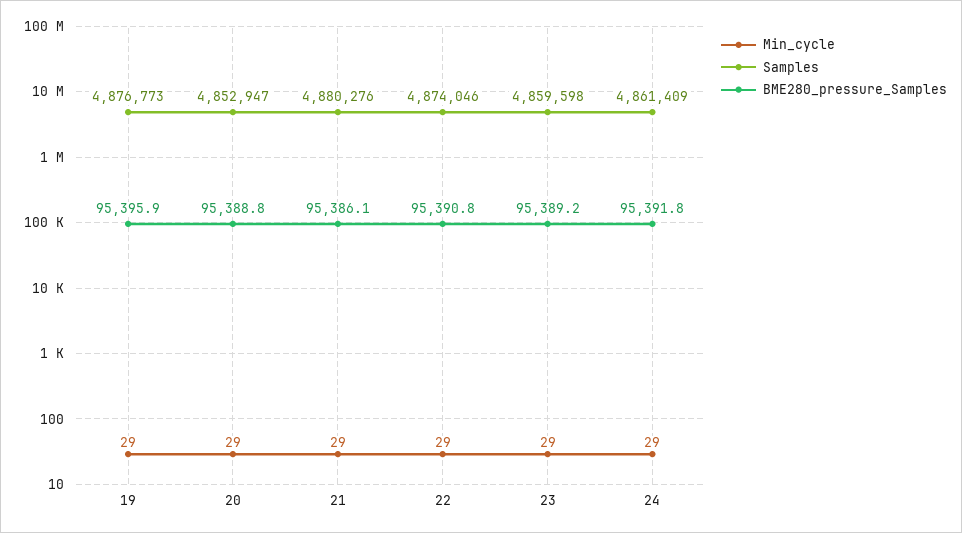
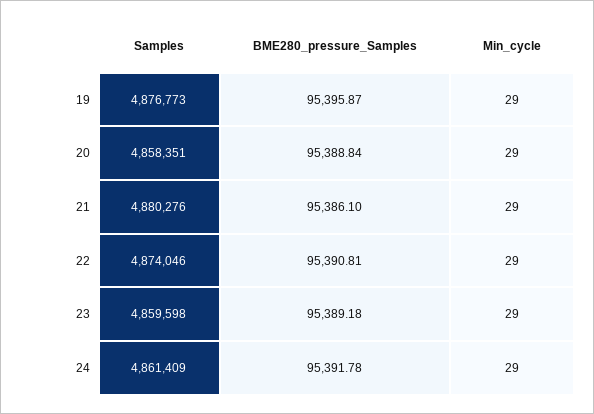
Samples, 20: 4852947 -> 4858351

